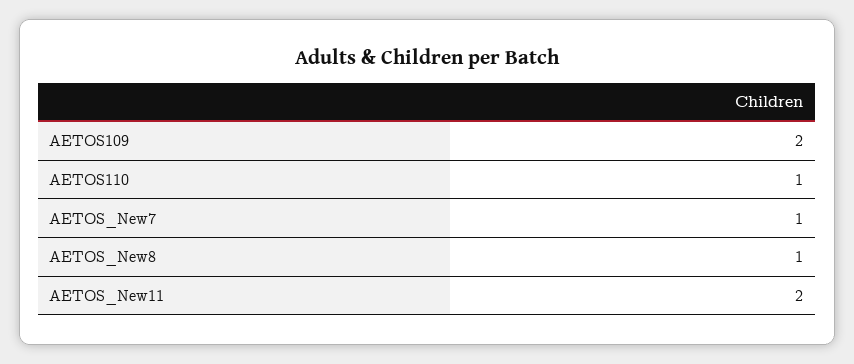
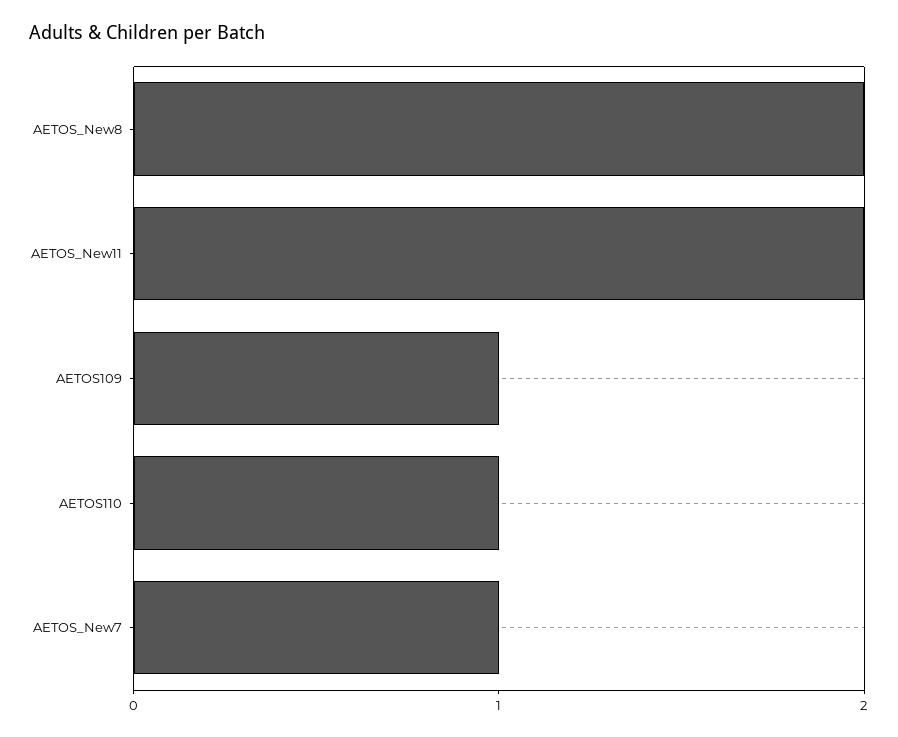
AETOS109: 2 -> 1
AETOS_New8: 1 -> 2

